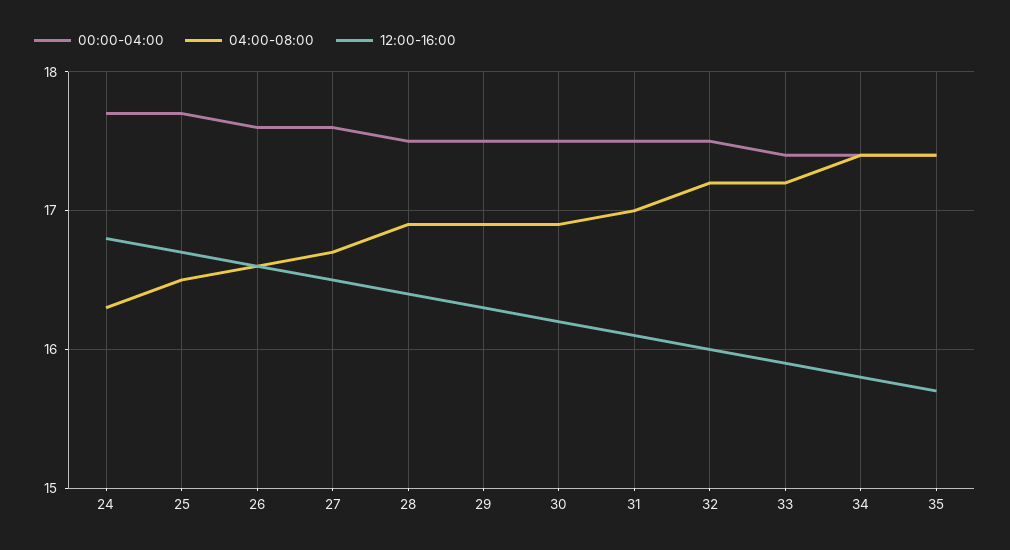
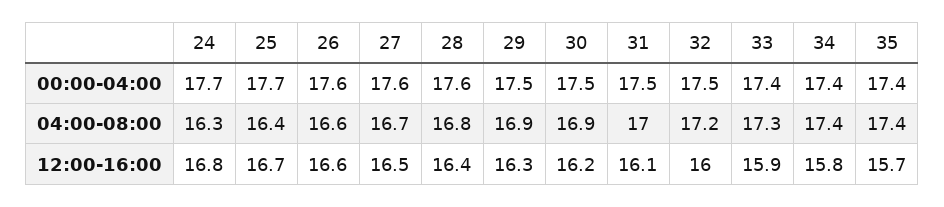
04:00-08:00, 25: 16.5 -> 16.4
00:00-04:00, 28: 17.5 -> 17.6
04:00-08:00, 28: 16.9 -> 16.8
04:00-08:00, 33: 17.2 -> 17.3

